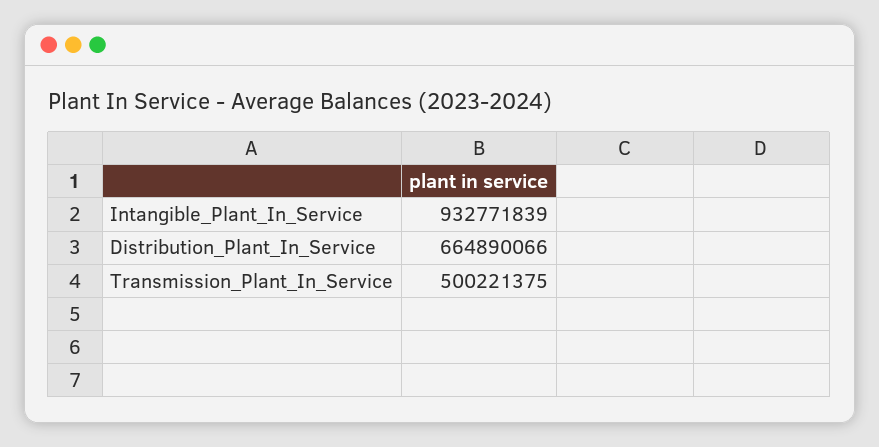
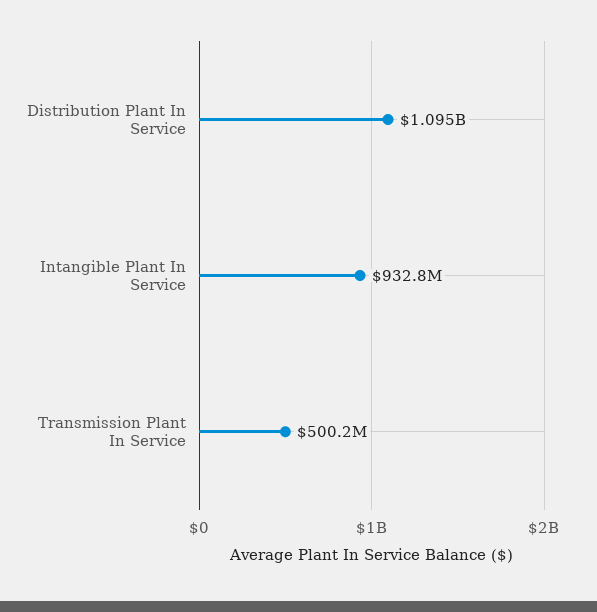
Distribution_Plant_In_Service: 664890066 -> 1095000000

